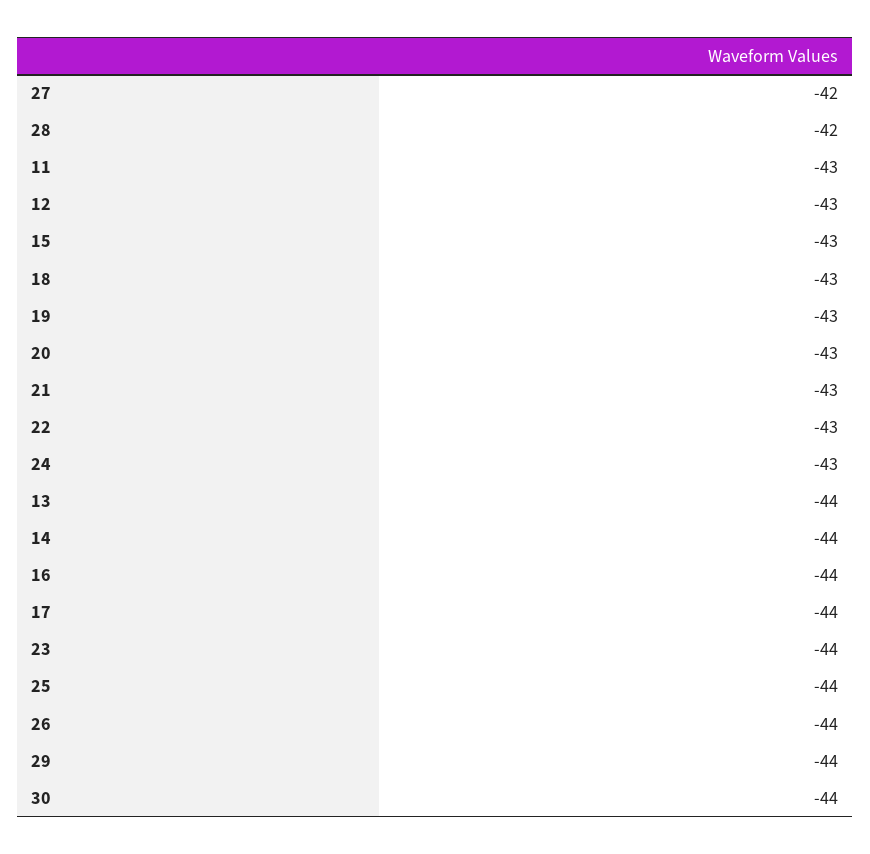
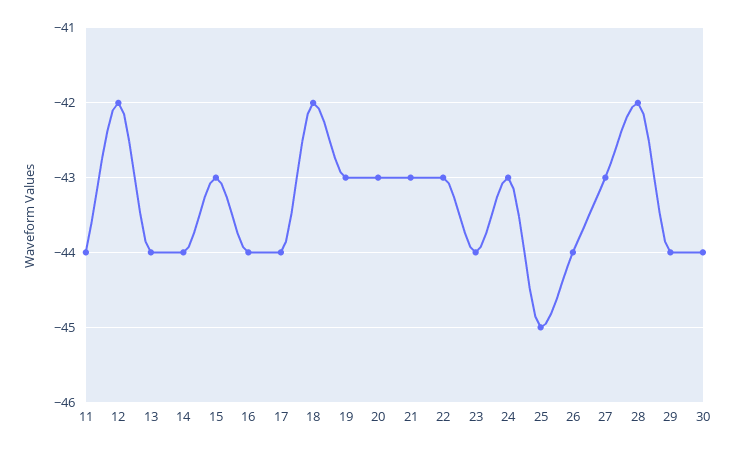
27: -42 -> -43
11: -43 -> -44
12: -43 -> -42
18: -43 -> -42
25: -44 -> -45

